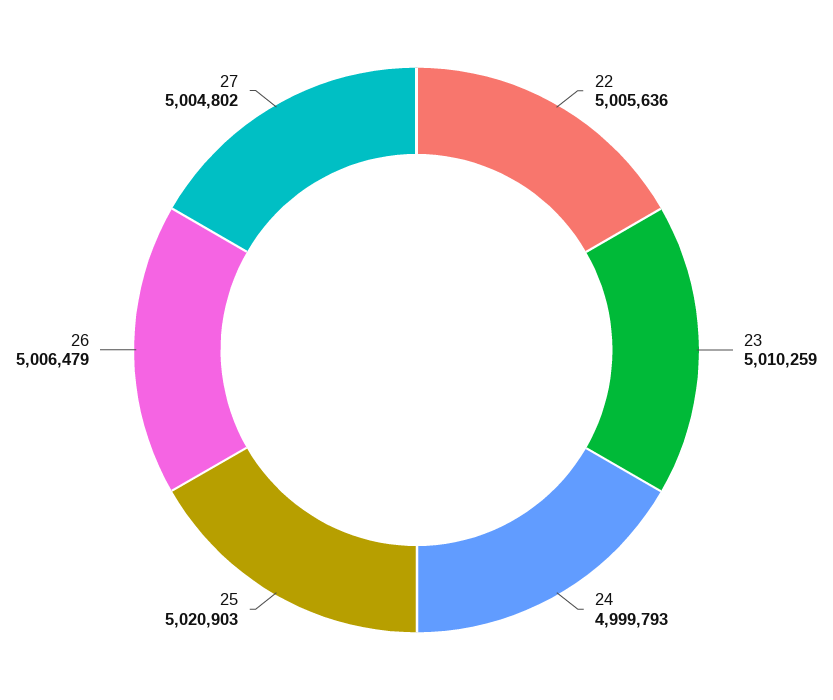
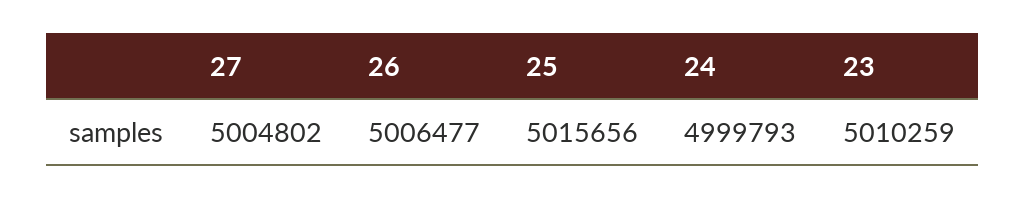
22: 5005636 -> none
25: 5020903 -> 5015656
26: 5006479 -> 5006477

